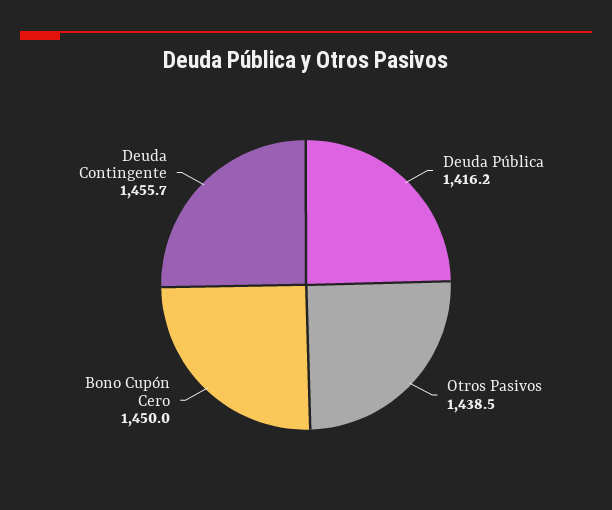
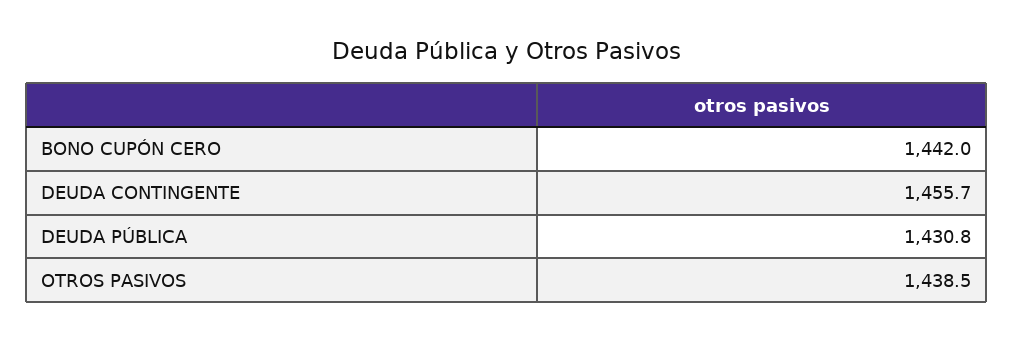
Deuda Pública: 1416.2 -> 1430.8
Bono Cupón Cero: 1450 -> 1442

